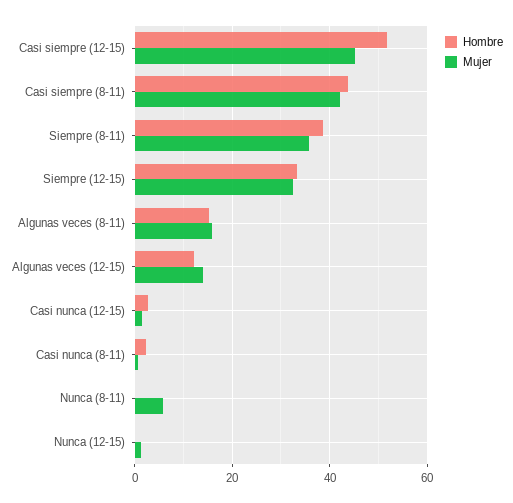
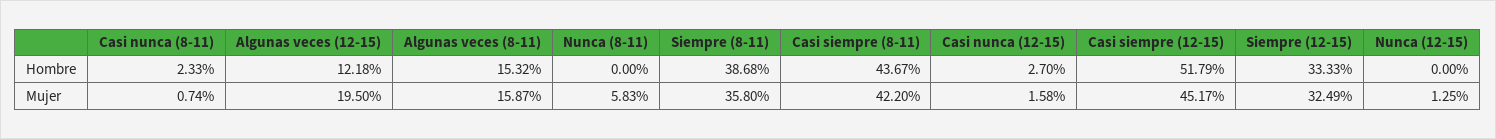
Mujer, Algunas veces (12-15): 14 -> 19.5

